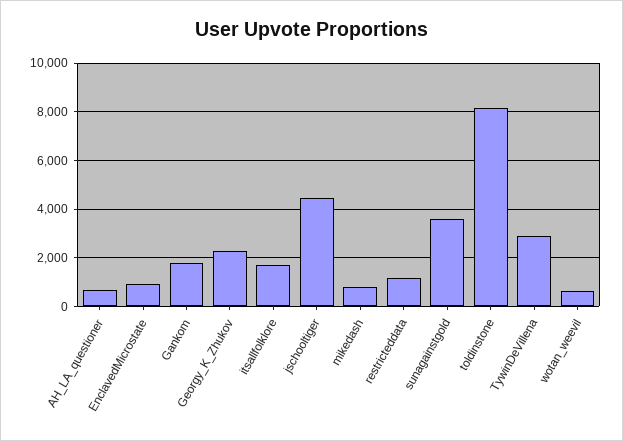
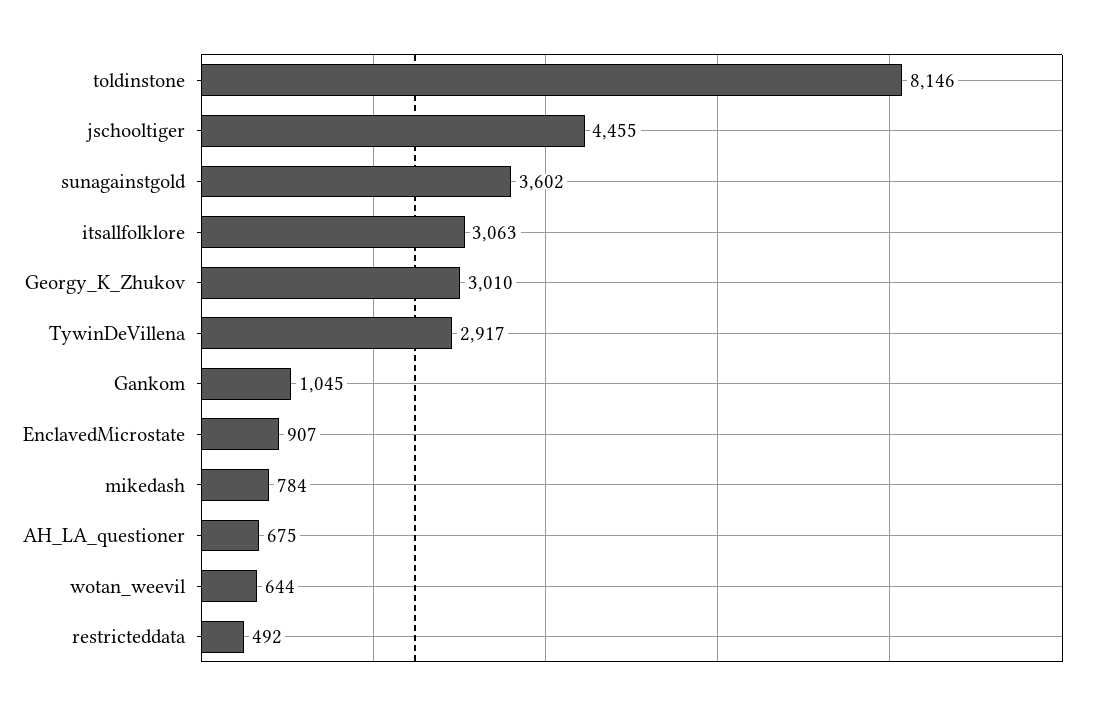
Gankom: 1750 -> 1045
Georgy_K_Zhukov: 2250 -> 3010
itsallfolklore: 1750 -> 3063
restricteddata: 1250 -> 492

